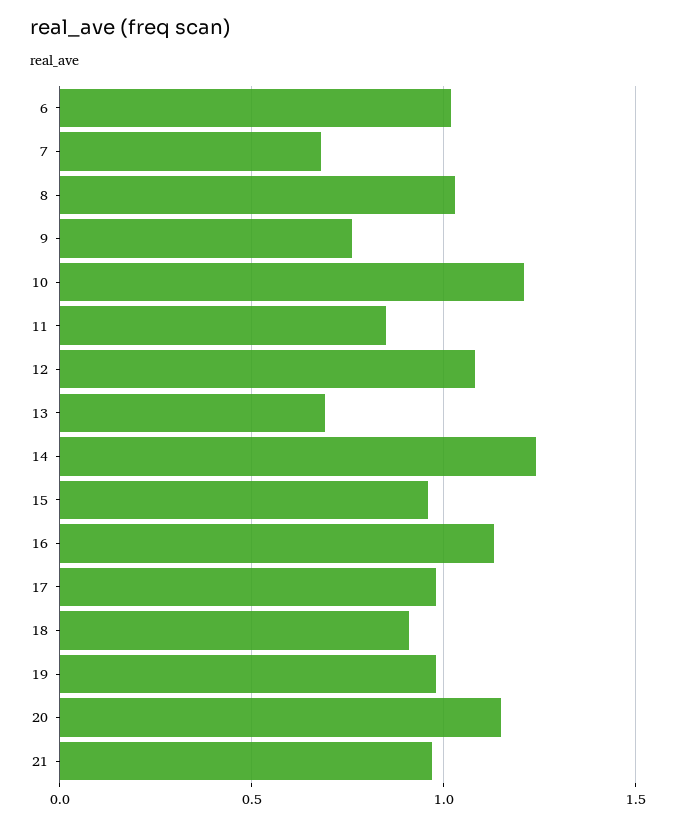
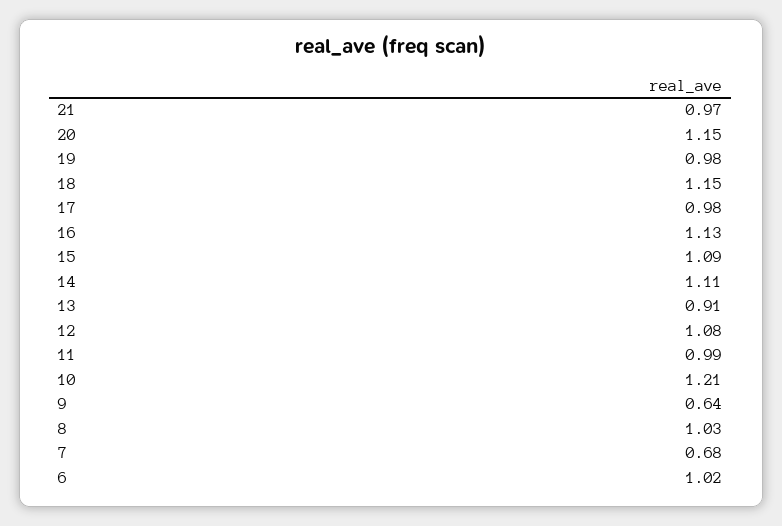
9: 0.75 -> 0.64
11: 0.85 -> 0.99
13: 0.7 -> 0.91
14: 1.25 -> 1.11
15: 0.95 -> 1.09
18: 0.9 -> 1.15

